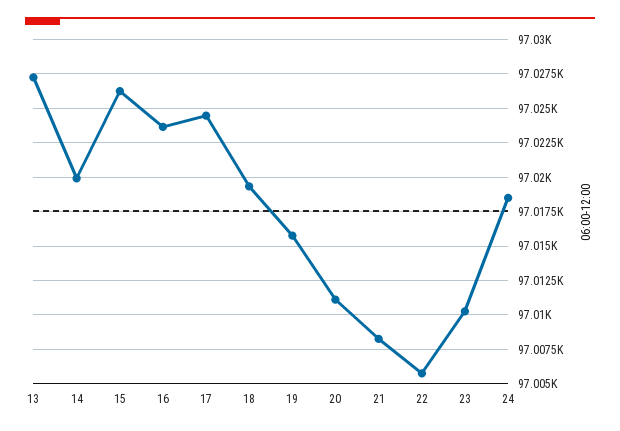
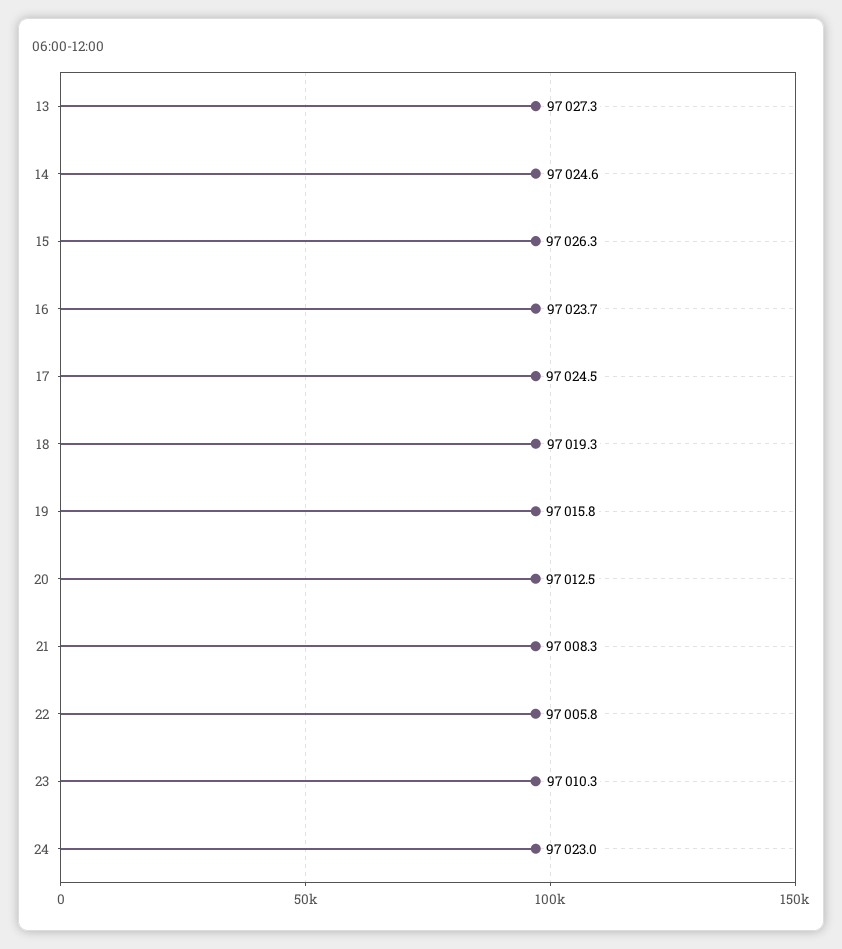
14: 97020 -> 97024.6
20: 97011 -> 97012.5
24: 97018.5 -> 97023

